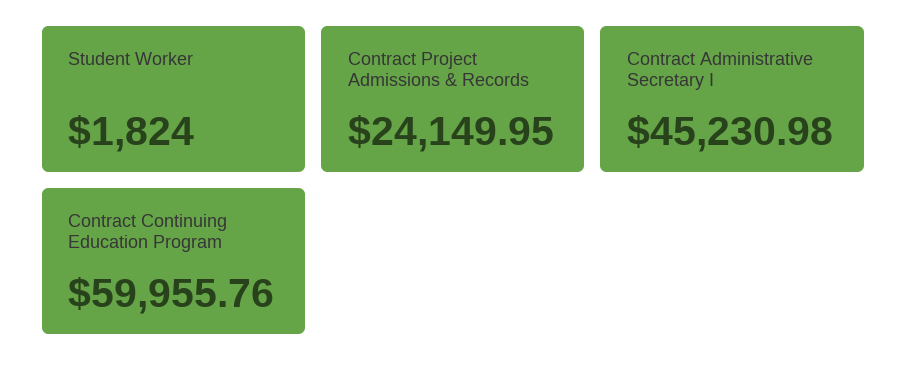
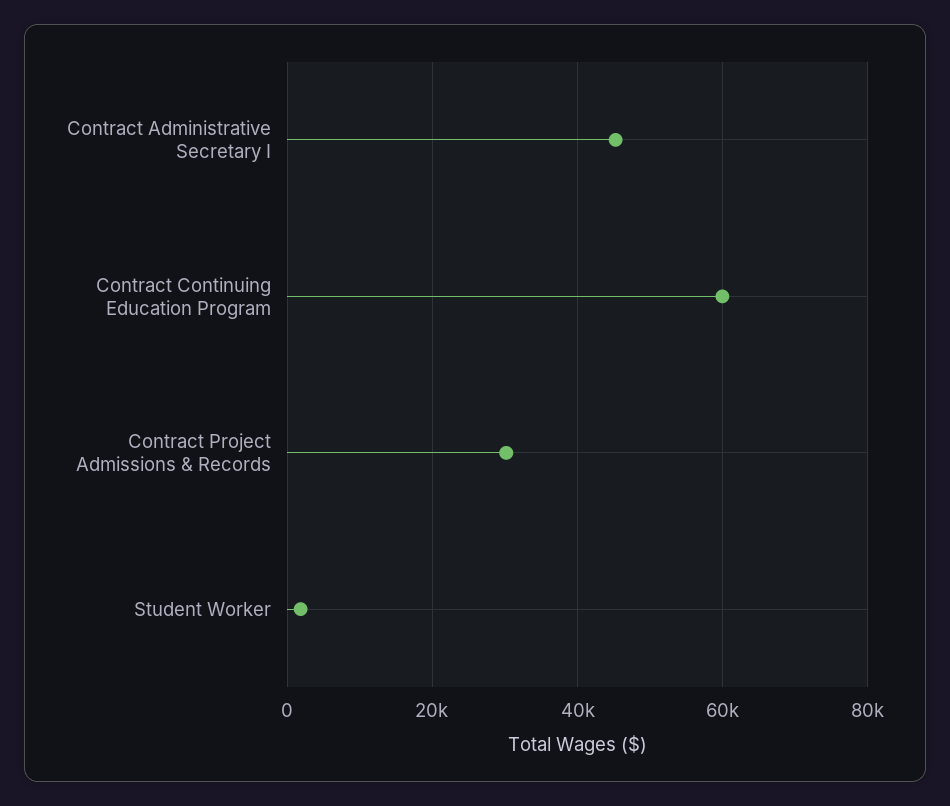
Contract Project Admissions & Records: 24149.95 -> 30000

